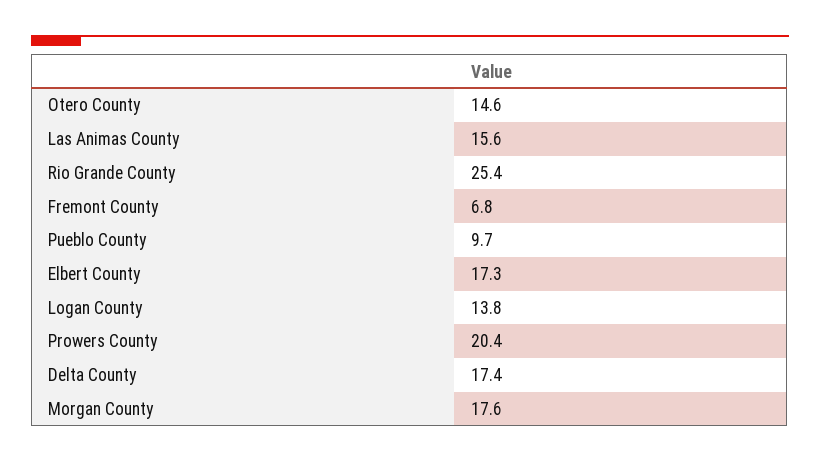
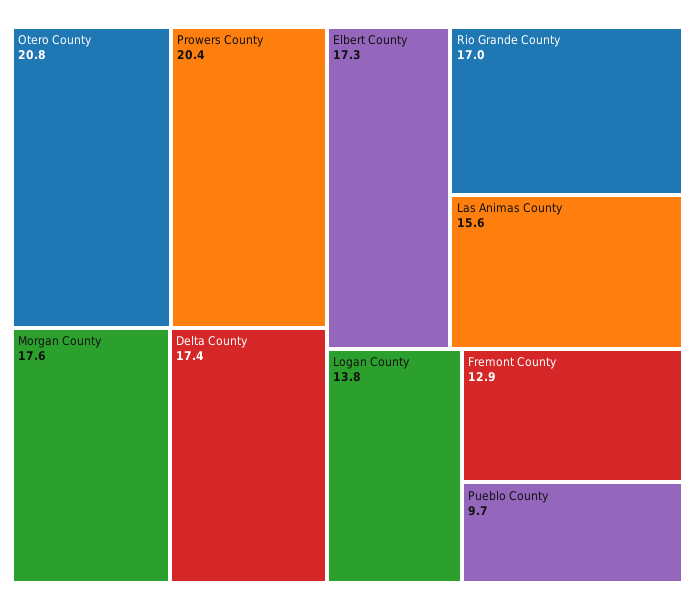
Otero County: 14.6 -> 20.8
Rio Grande County: 25.4 -> 17
Fremont County: 6.8 -> 12.9

